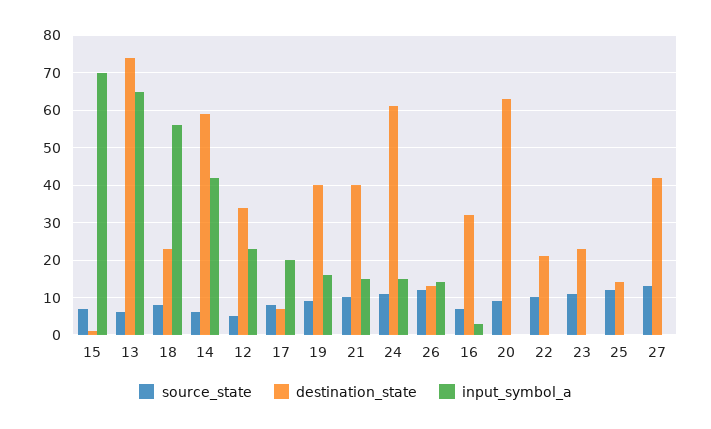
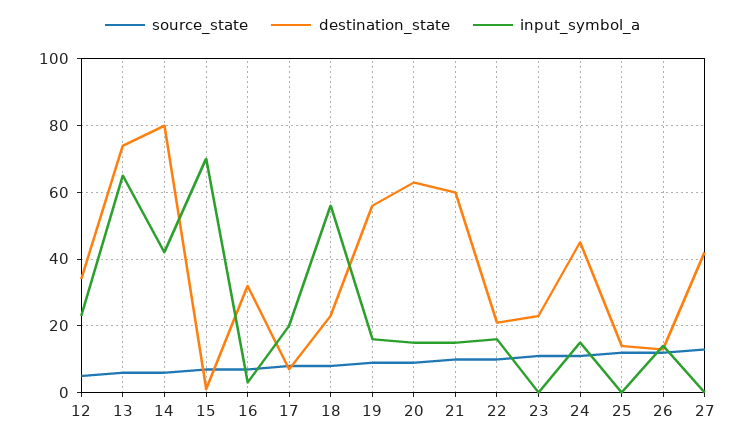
destination_state, 14: 60 -> 80
destination_state, 19: 40 -> 55
destination_state, 21: 40 -> 60
destination_state, 24: 60 -> 45
input_symbol_a, 20: 0 -> 15
input_symbol_a, 22: 0 -> 15

